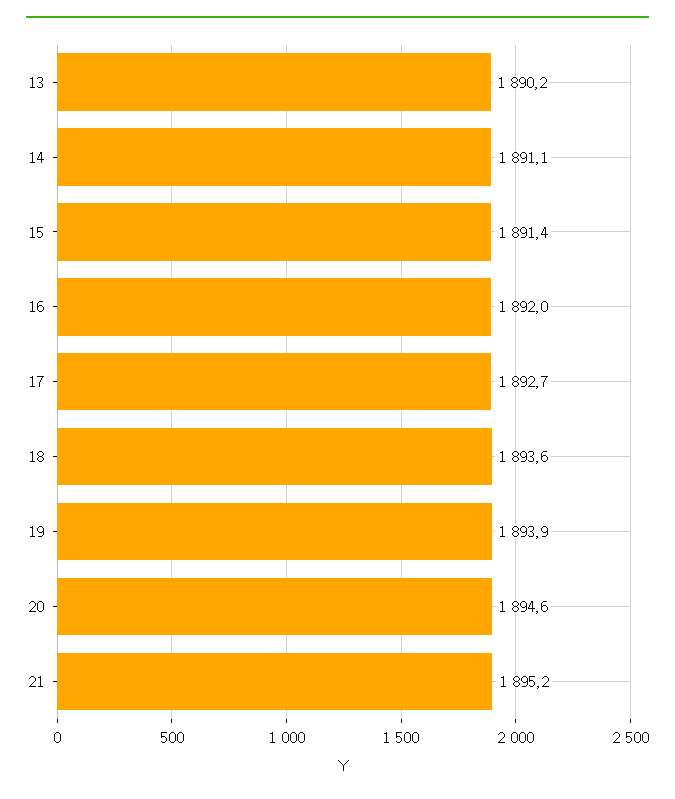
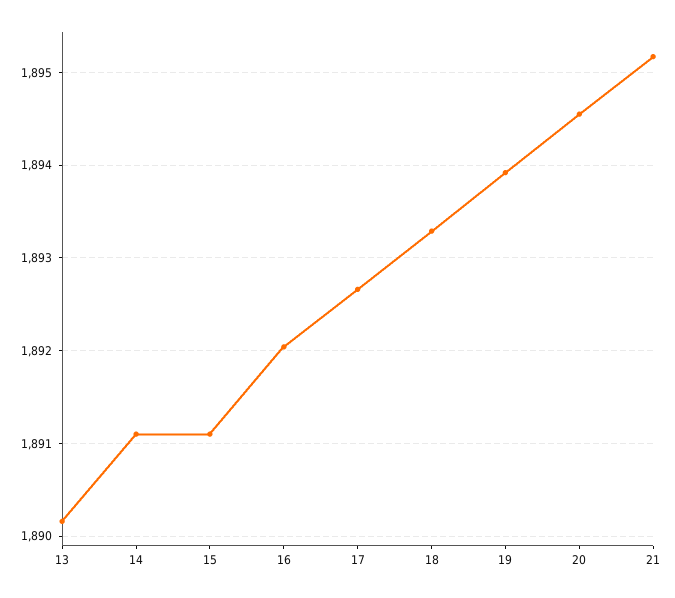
15: 1891.4 -> 1891.1
18: 1893.6 -> 1893.3

